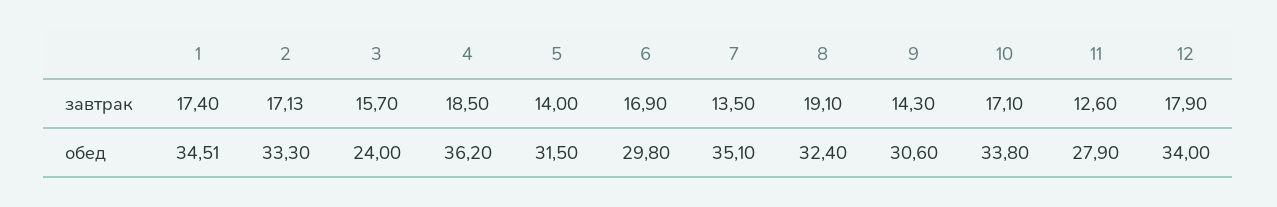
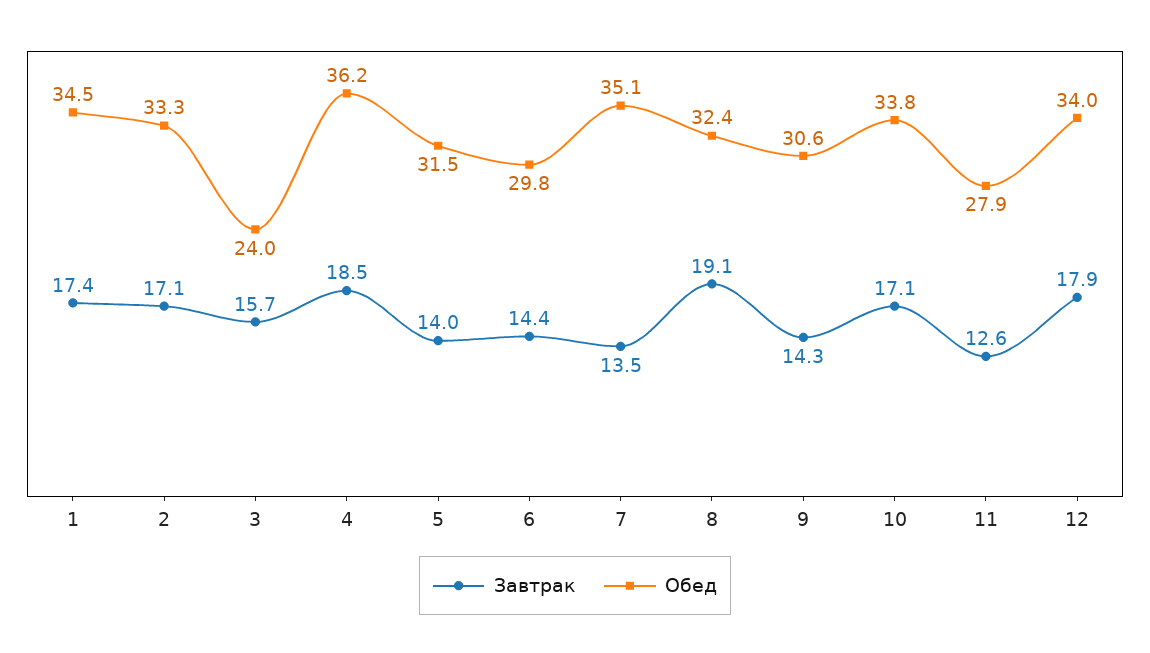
завтрак, 6: 16.9 -> 14.4

